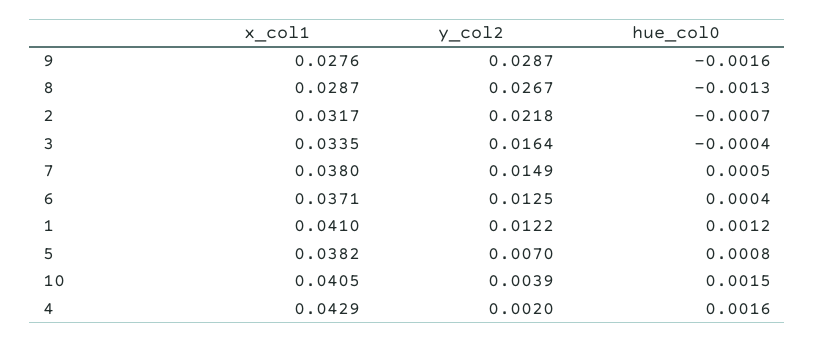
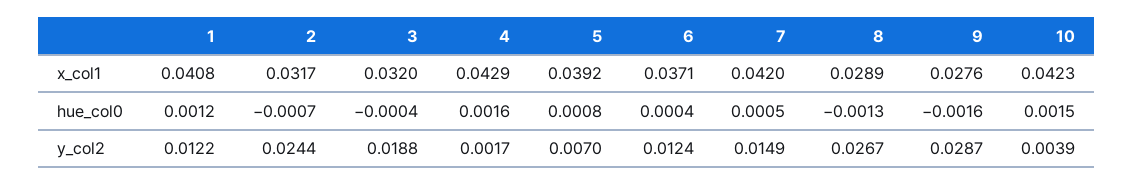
x_col1, 8: 0.0287 -> 0.0289
y_col2, 2: 0.0218 -> 0.0244
x_col1, 3: 0.0335 -> 0.032
y_col2, 3: 0.0164 -> 0.0188
x_col1, 7: 0.038 -> 0.042
y_col2, 6: 0.0125 -> 0.0124
x_col1, 1: 0.041 -> 0.0408
x_col1, 5: 0.0382 -> 0.0392
x_col1, 10: 0.0405 -> 0.0423
y_col2, 4: 0.002 -> 0.0017

